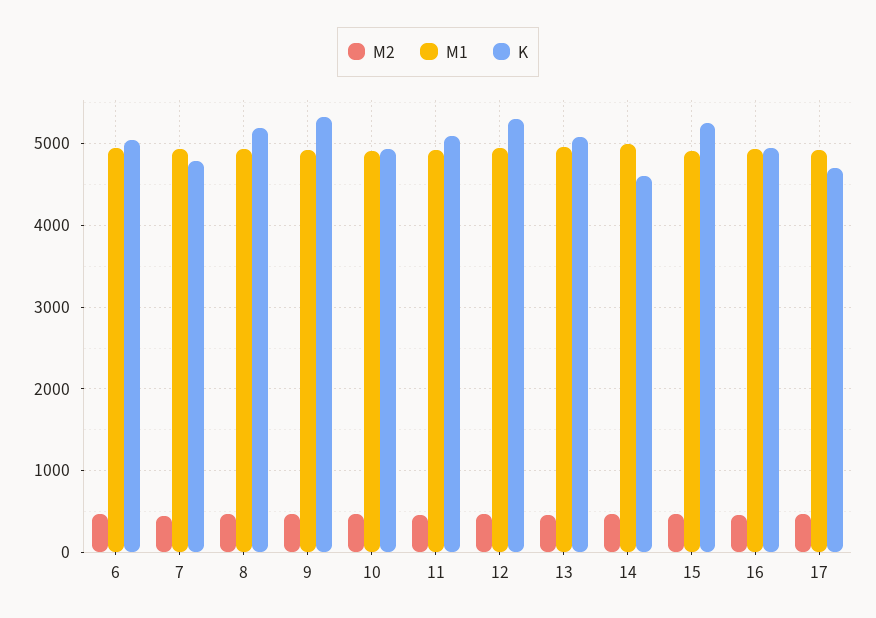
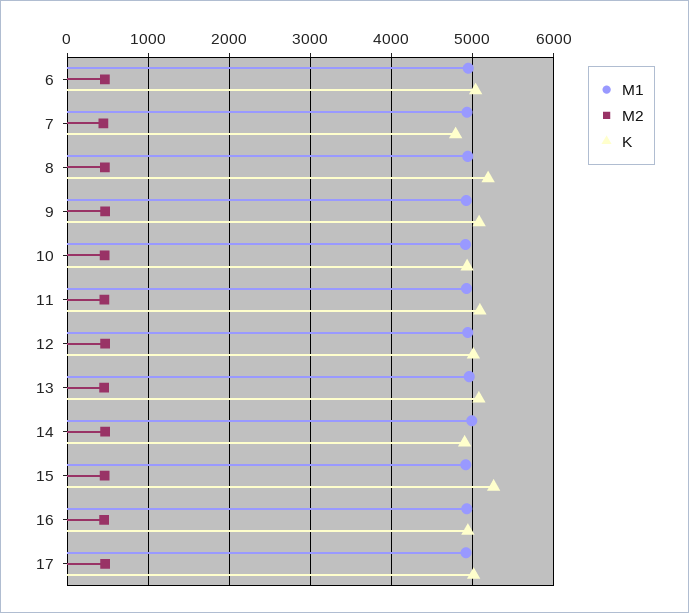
K, 9: 5300 -> 5100
K, 12: 5300 -> 5000
K, 14: 4600 -> 4900
K, 17: 4700 -> 5000

